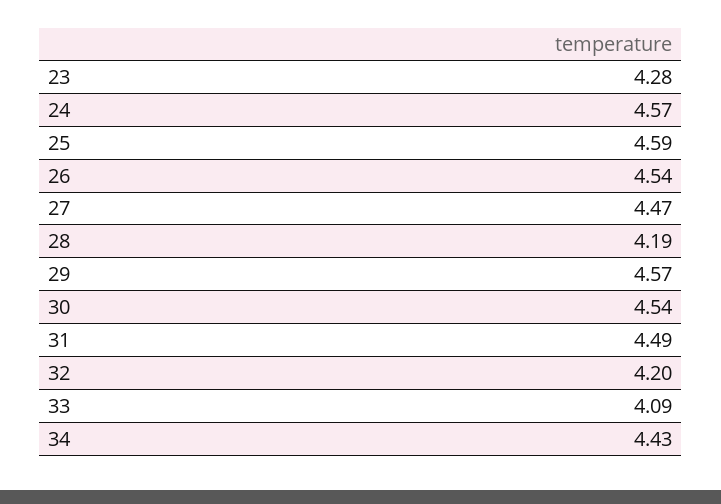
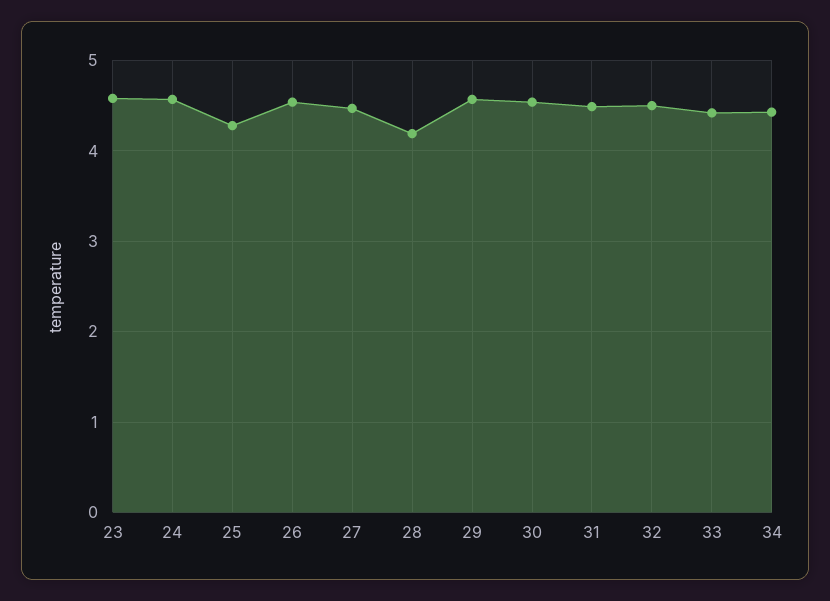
23: 4.28 -> 4.6
25: 4.59 -> 4.3
32: 4.2 -> 4.5
33: 4.09 -> 4.4

